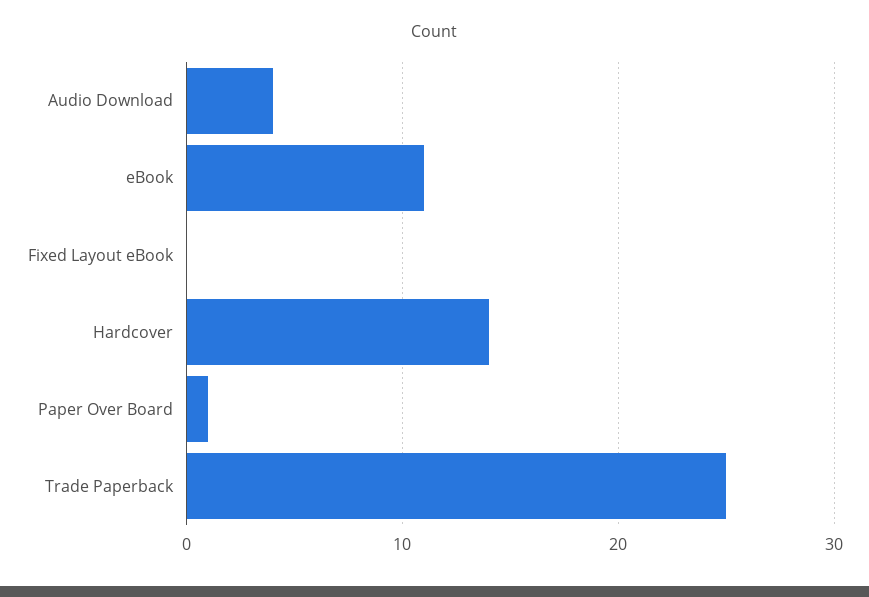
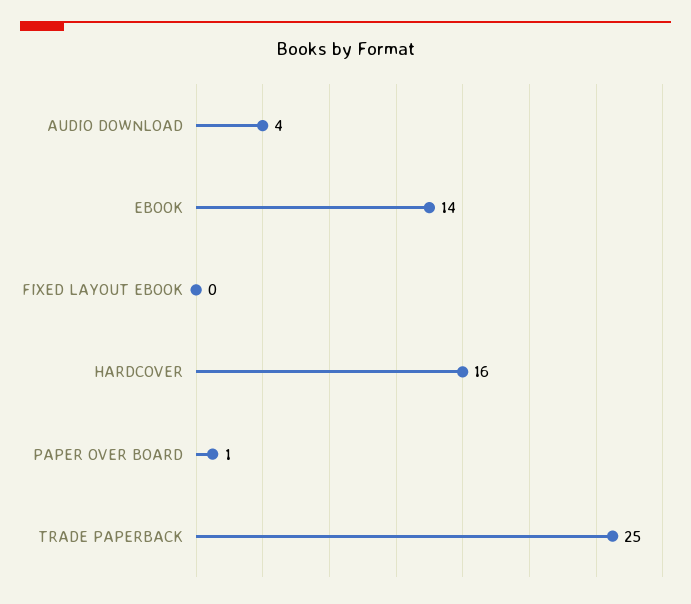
eBook: 11 -> 14
Hardcover: 14 -> 16

